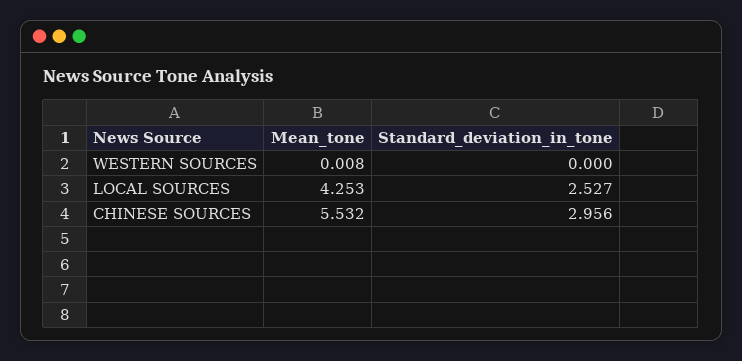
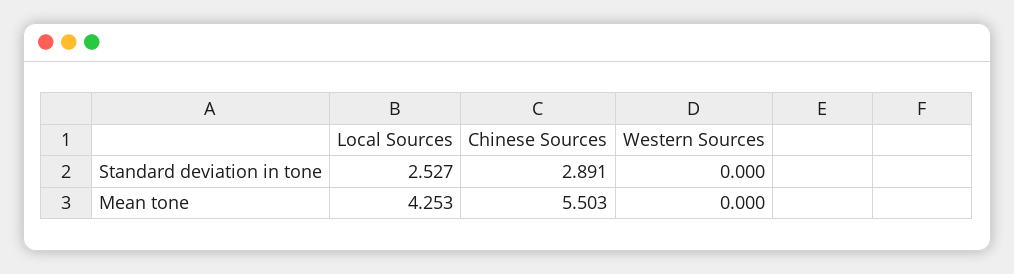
Mean_tone, WESTERN SOURCES: 0.008 -> 0
Mean_tone, CHINESE SOURCES: 5.532 -> 5.503
Standard_deviation_in_tone, CHINESE SOURCES: 2.956 -> 2.891

